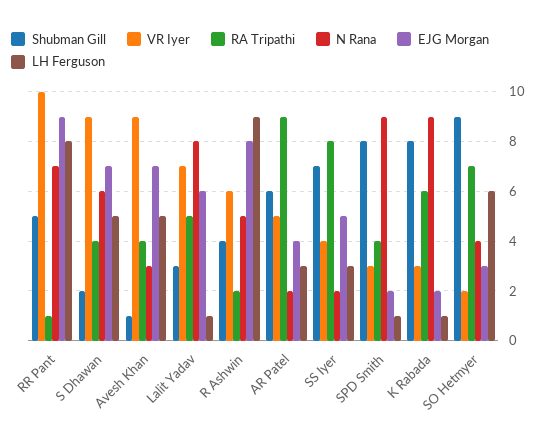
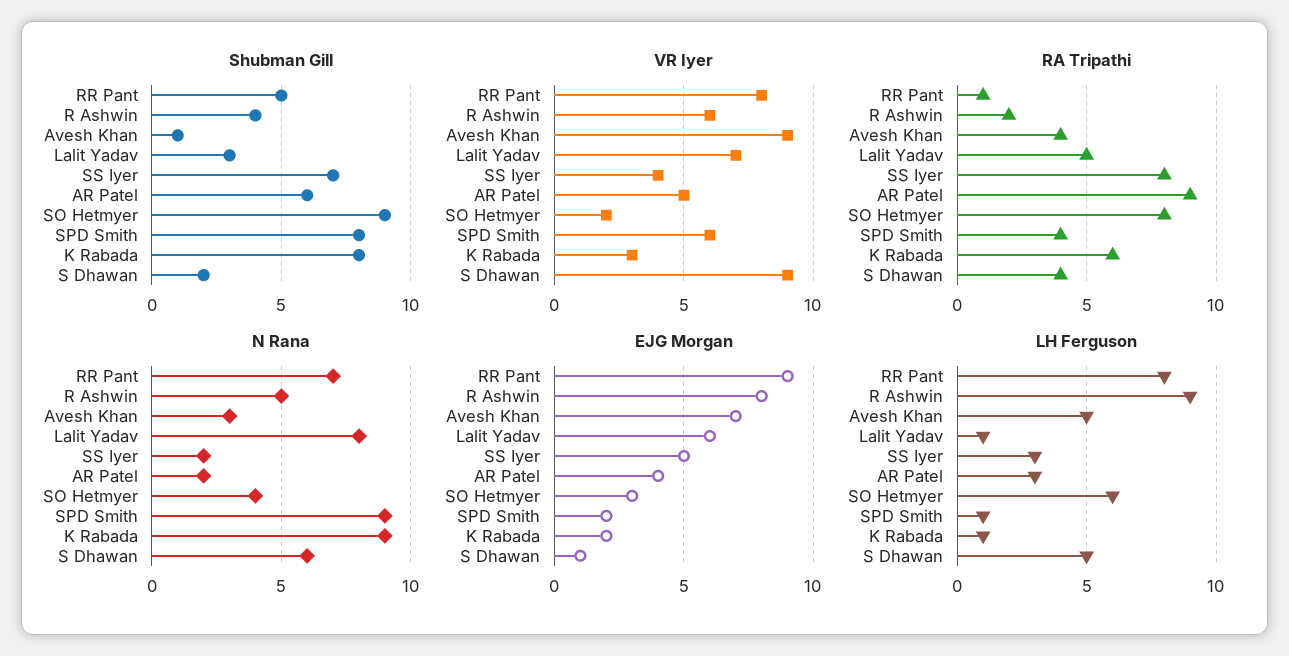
VR Iyer, RR Pant: 10 -> 8
EJG Morgan, S Dhawan: 7 -> 1
VR Iyer, SPD Smith: 3 -> 6
RA Tripathi, SO Hetmyer: 7 -> 8

